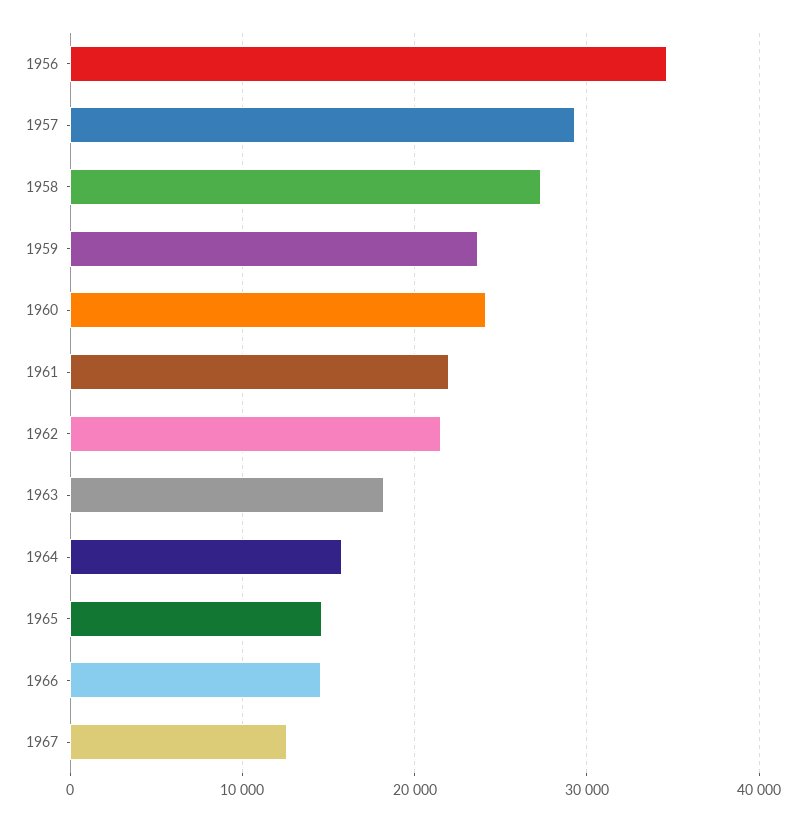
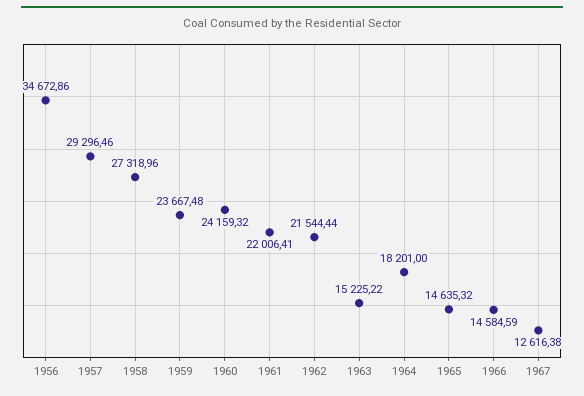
1963: 18000 -> 15225.22
1964: 16000 -> 18201

